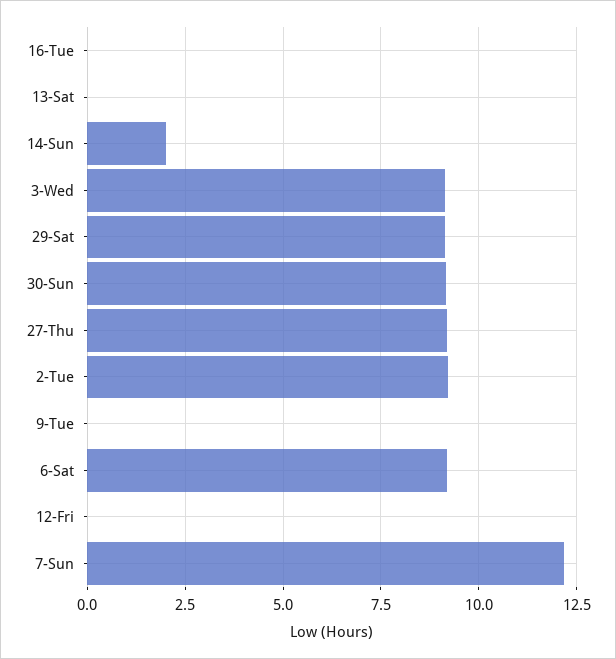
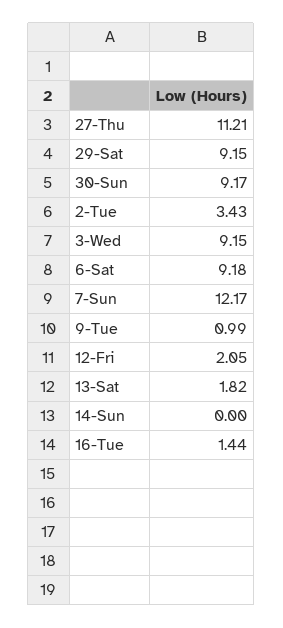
16-Tue: 0 -> 1.44
13-Sat: 0 -> 1.82
14-Sun: 2 -> 0
27-Thu: 9.25 -> 11.21
2-Tue: 9.25 -> 3.43
9-Tue: 0 -> 0.99
12-Fri: 0 -> 2.05

